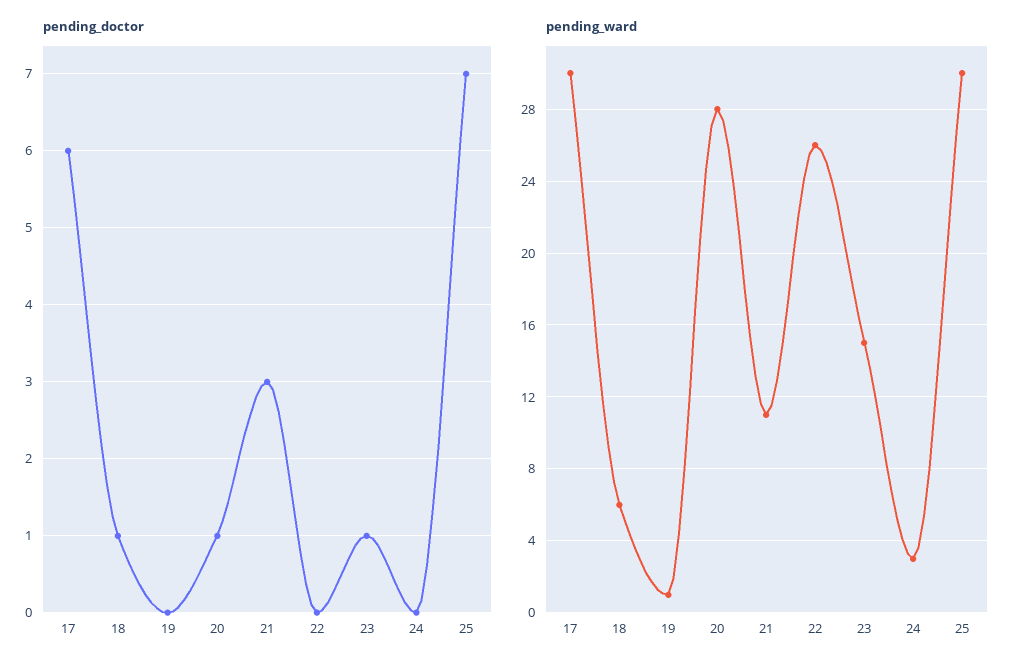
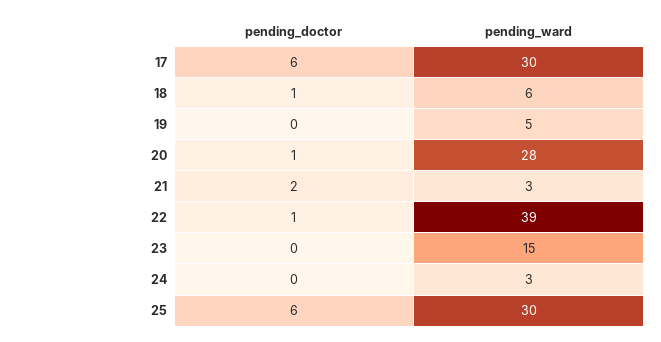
pending_doctor, 21: 3 -> 2
pending_doctor, 22: 0 -> 1
pending_doctor, 23: 1 -> 0
pending_doctor, 25: 7 -> 6
pending_ward, 19: 1 -> 5
pending_ward, 21: 11 -> 3
pending_ward, 22: 26 -> 39

